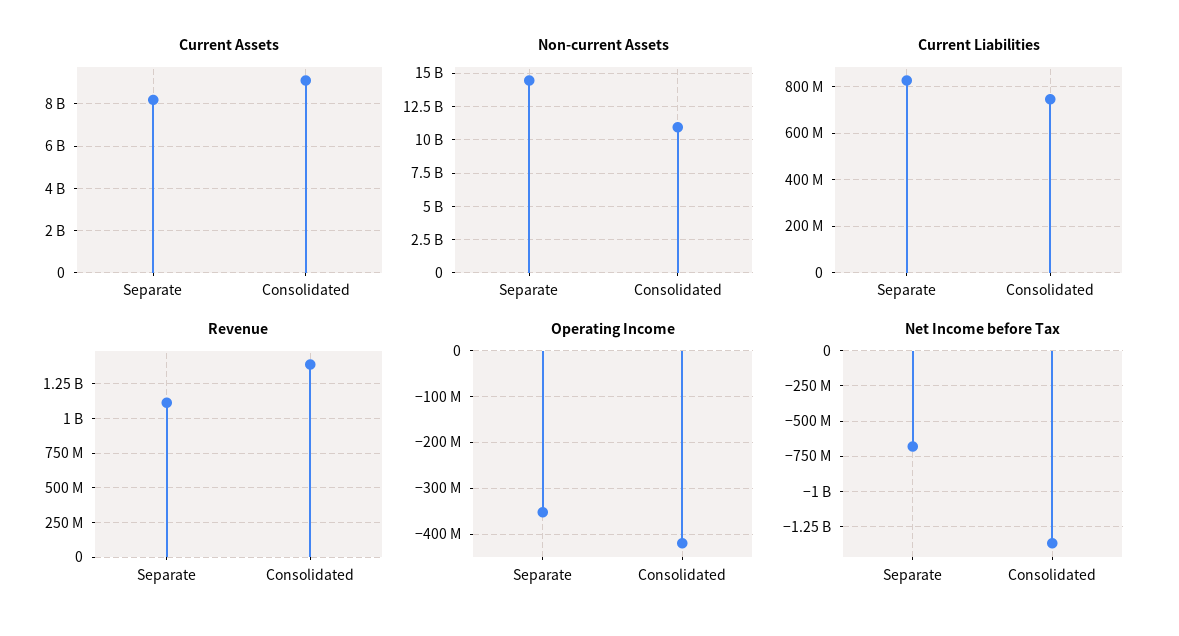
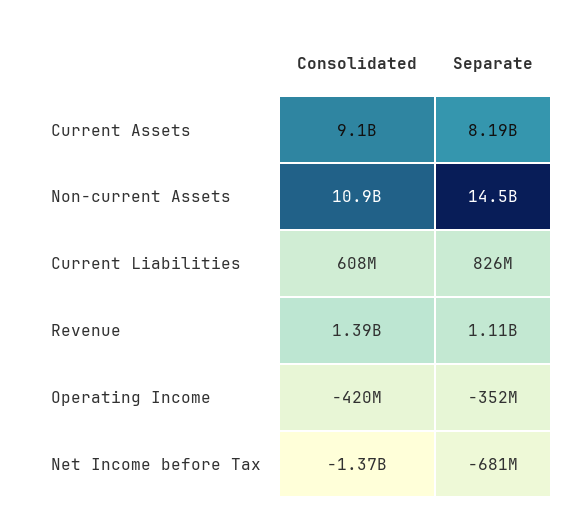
Current Liabilities, Consolidated: 750000000 -> 608000000

